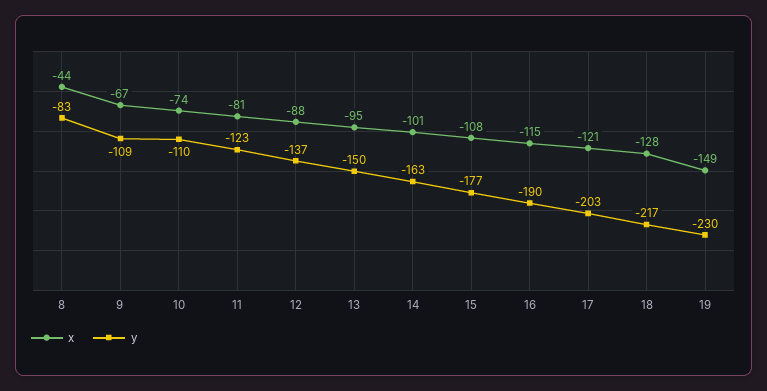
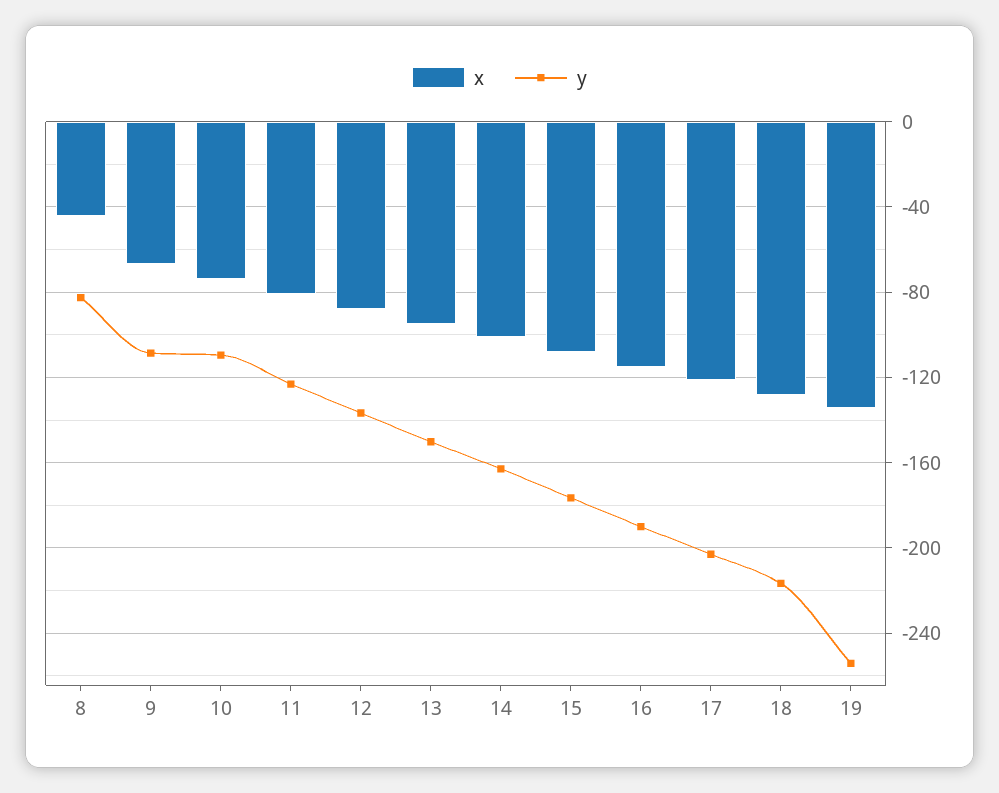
x, 19: -149 -> -135
y, 19: -230 -> -255

